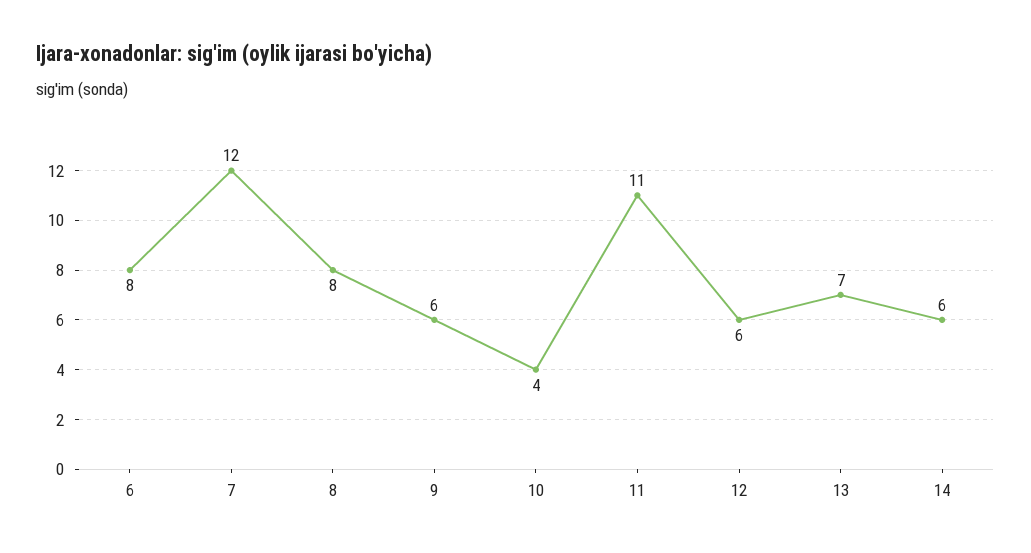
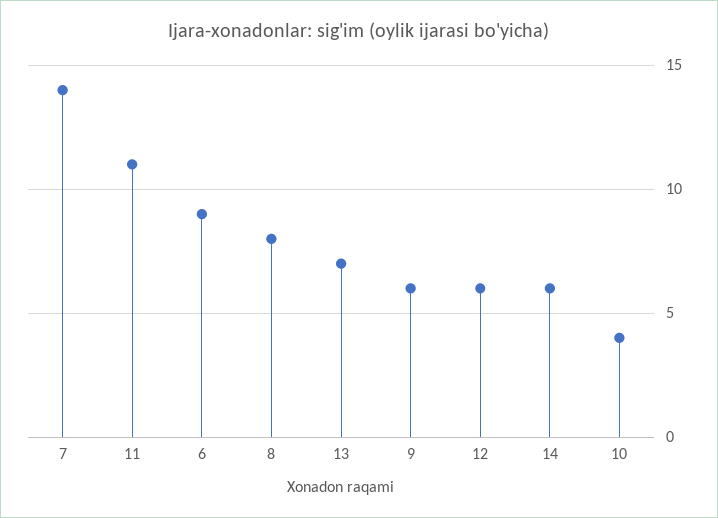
6: 8 -> 9
7: 12 -> 14

